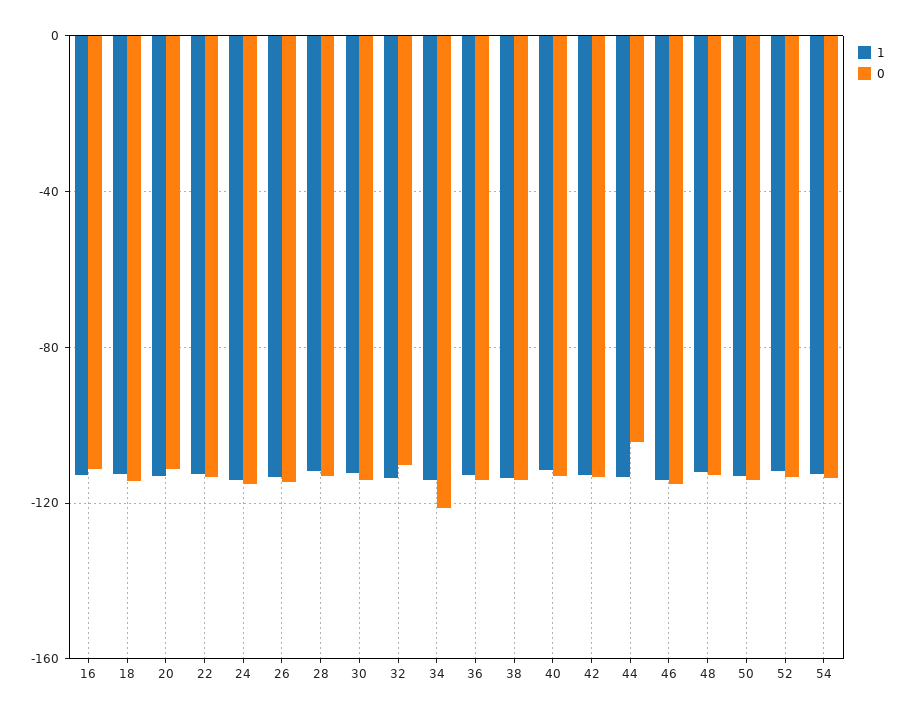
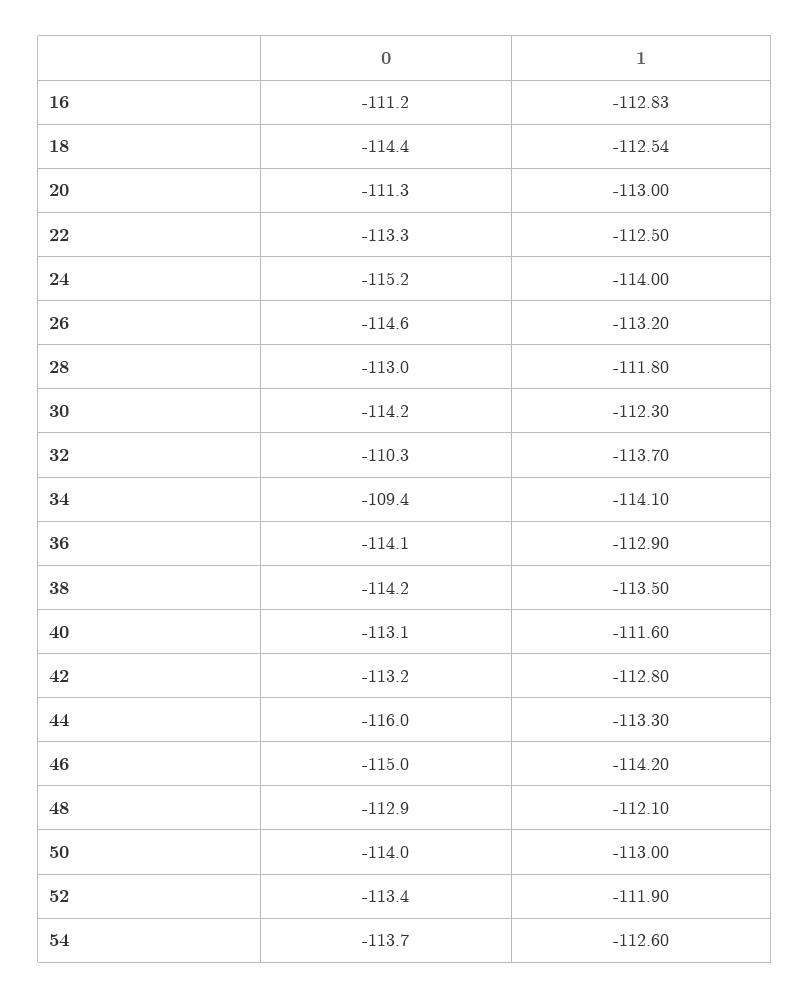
0, 34: -120 -> -109.4
0, 44: -105 -> -116

